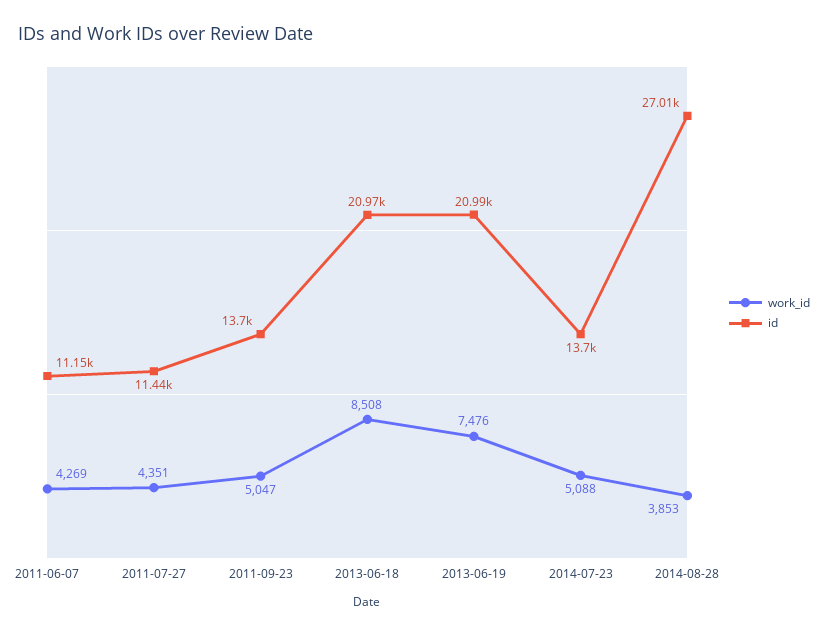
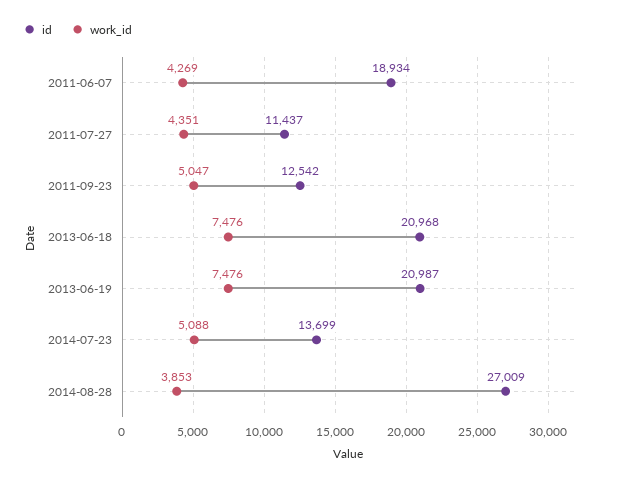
id, 2011-06-07: 11150 -> 18934
id, 2011-09-23: 13700 -> 12542
work_id, 2013-06-18: 8508 -> 7476

